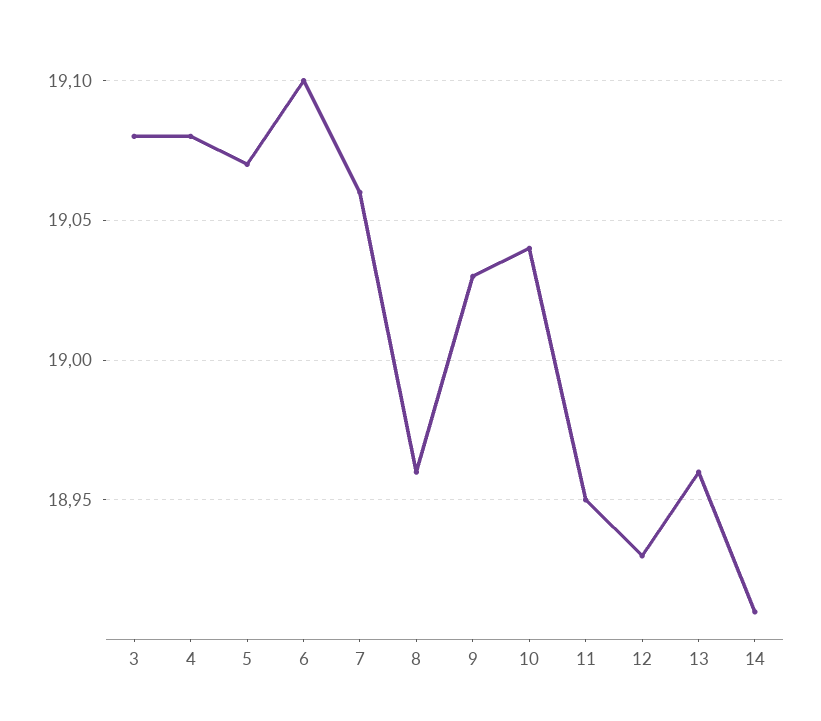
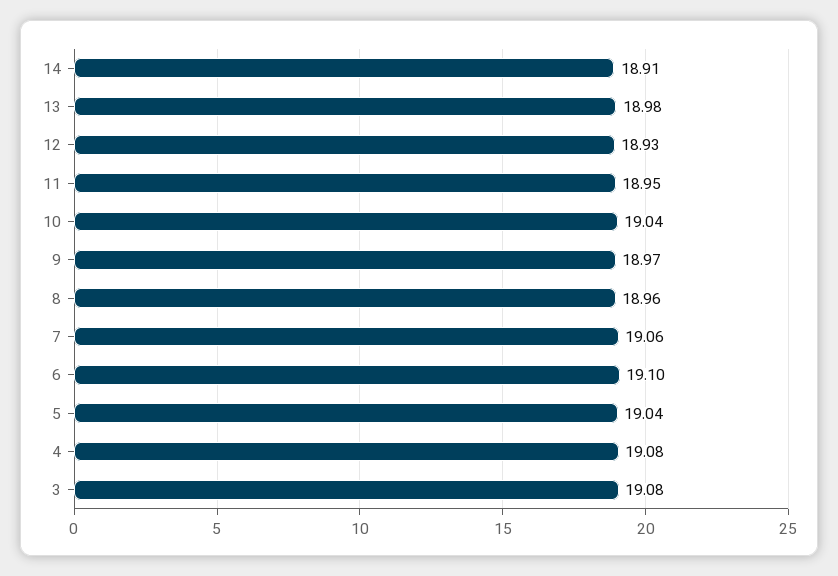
5: 19.07 -> 19.04
9: 19.03 -> 18.97
13: 18.96 -> 18.98

